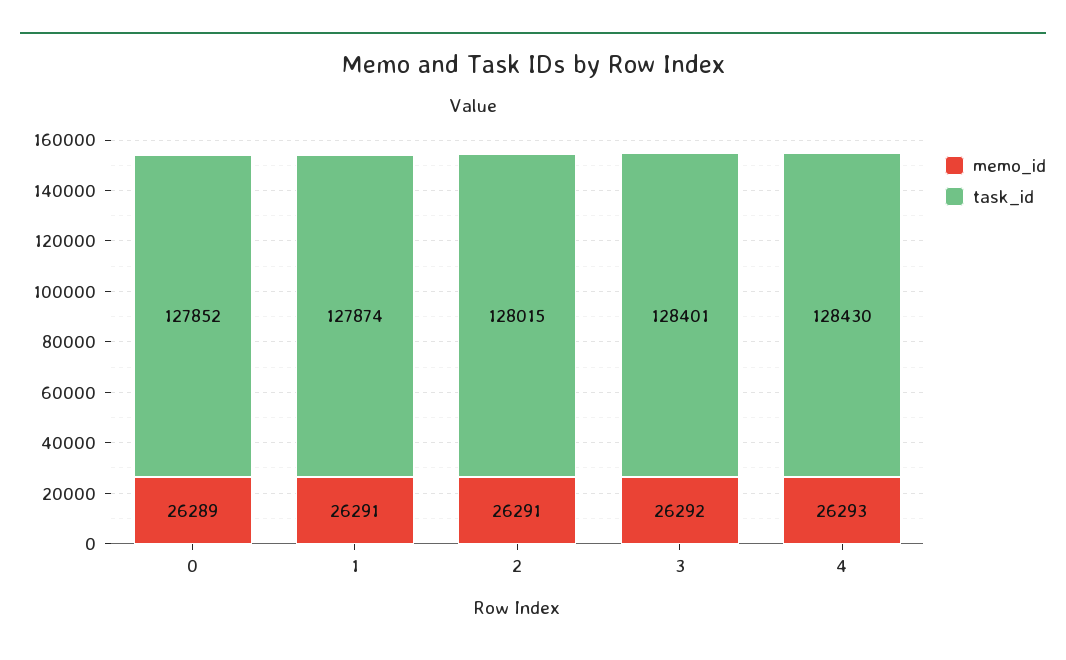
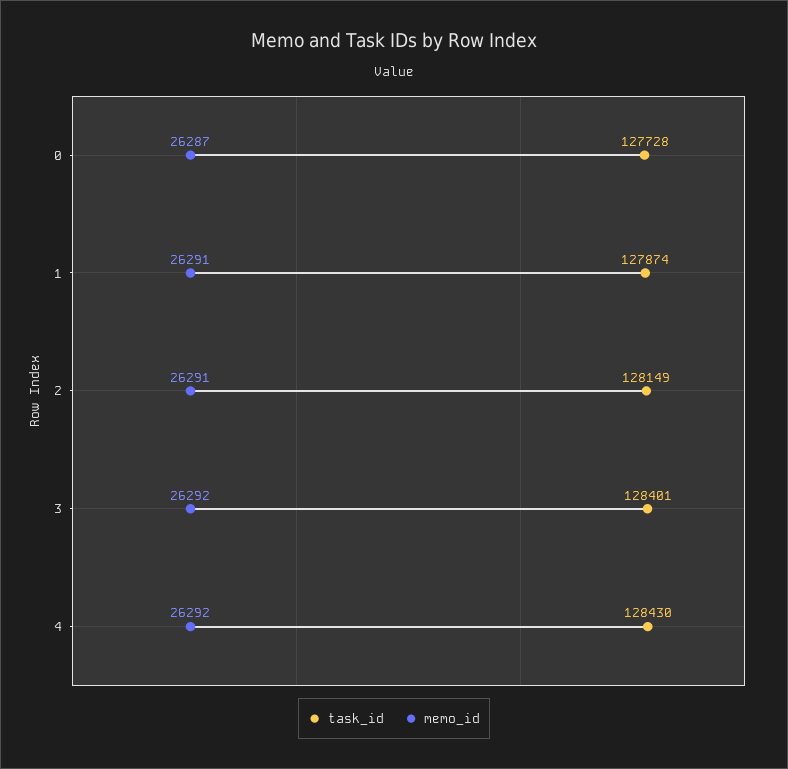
memo_id, 0: 26289 -> 26287
task_id, 0: 127852 -> 127728
task_id, 2: 128015 -> 128149
memo_id, 4: 26293 -> 26292

